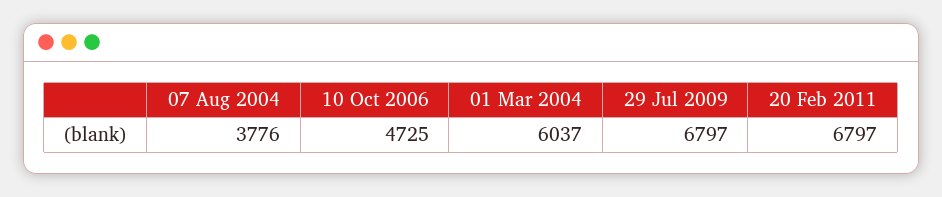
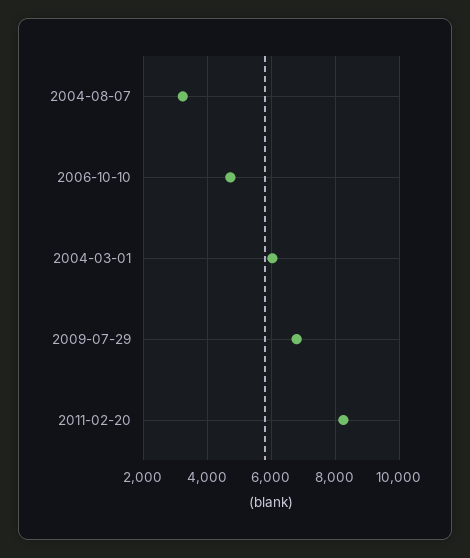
07 Aug 2004: 3776 -> 3200
20 Feb 2011: 6797 -> 8200

